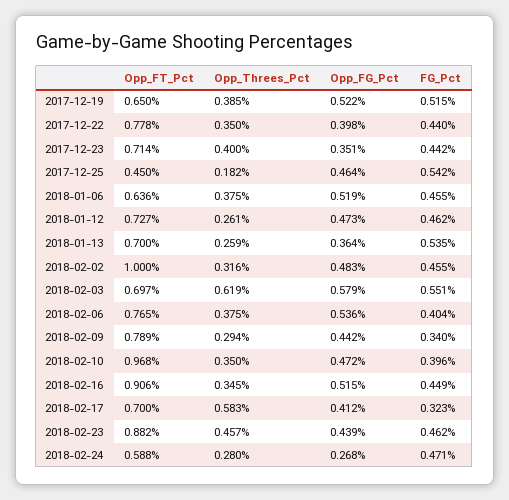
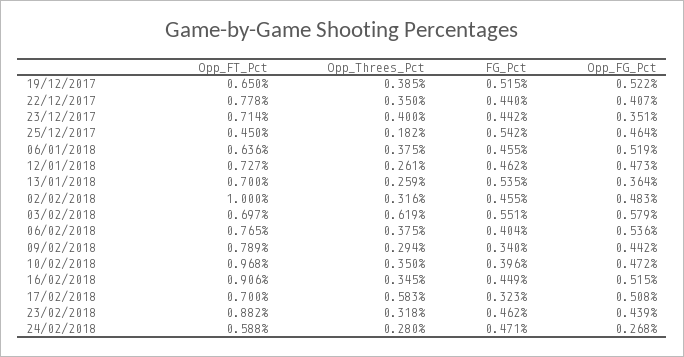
Opp_FG_Pct, 2017-12-22: 0.398 -> 0.407
Opp_FG_Pct, 2018-02-17: 0.412 -> 0.508
Opp_Threes_Pct, 2018-02-23: 0.457 -> 0.318

